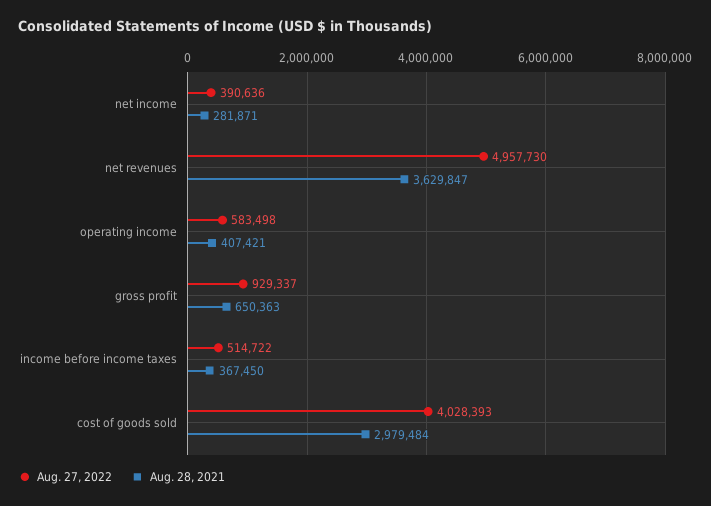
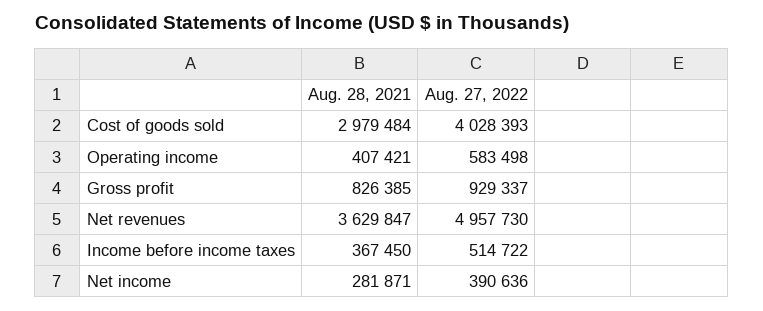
Aug. 28, 2021, gross profit: 650363 -> 826385

